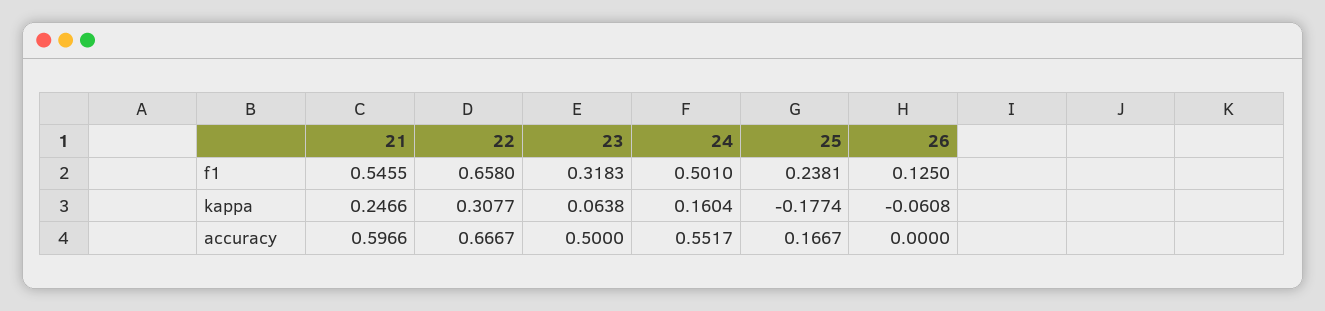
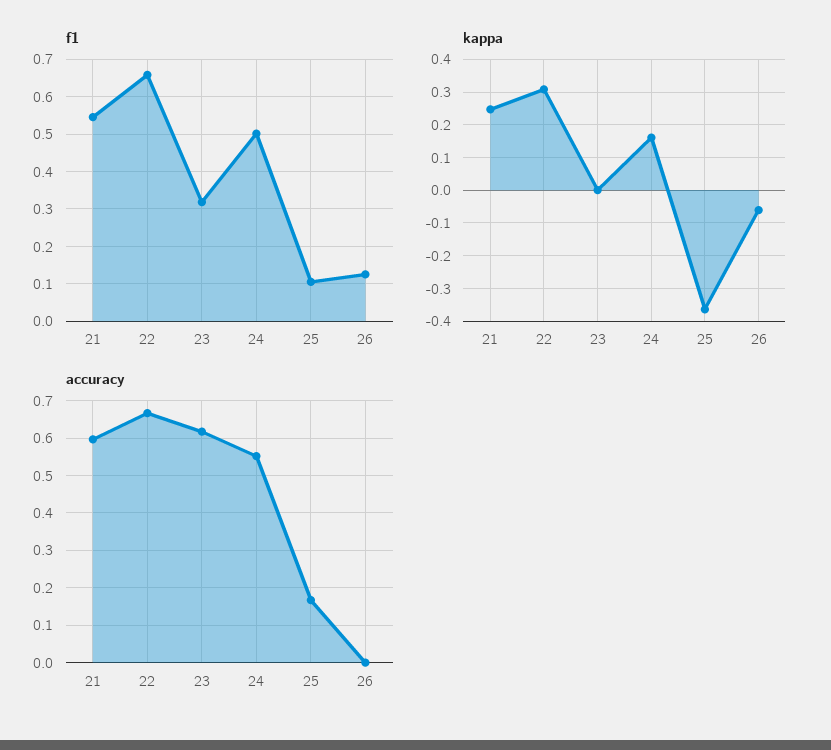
f1, 25: 0.2381 -> 0.1
kappa, 23: 0.0638 -> 0
kappa, 25: -0.1774 -> -0.36
accuracy, 23: 0.5 -> 0.62

